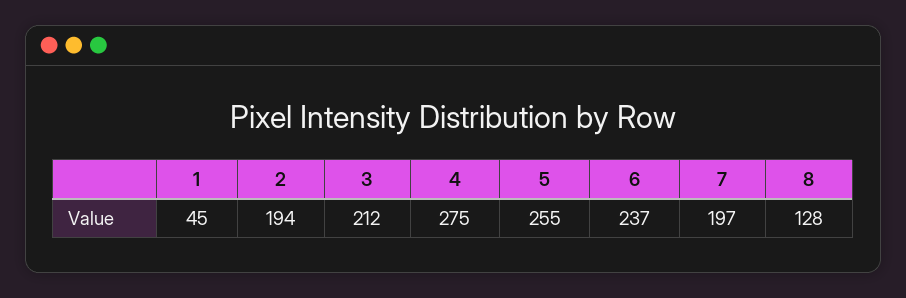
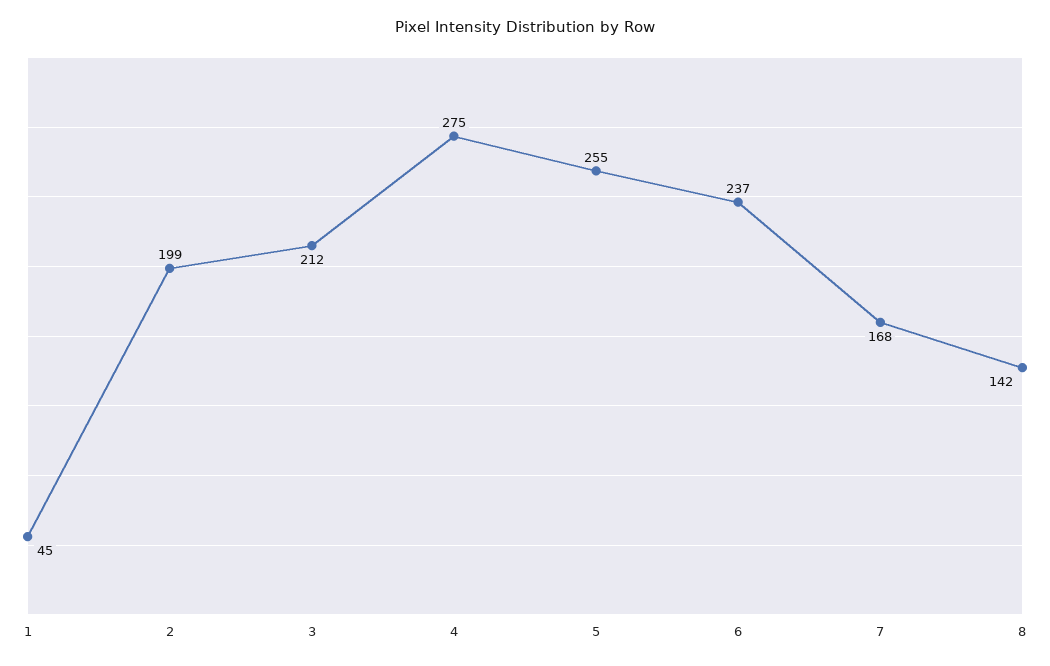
2: 194 -> 199
7: 197 -> 168
8: 128 -> 142

